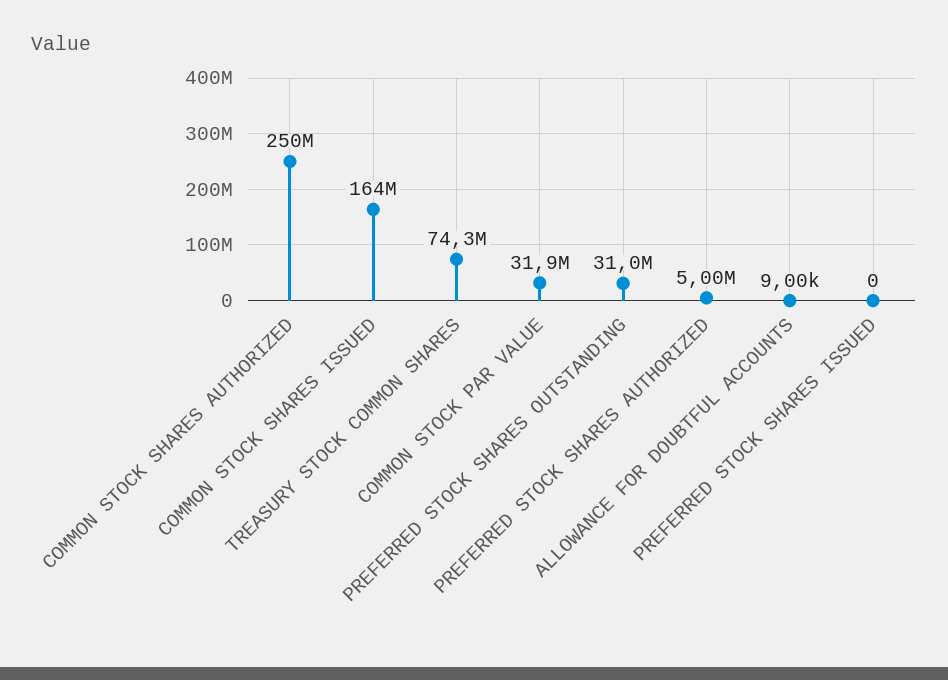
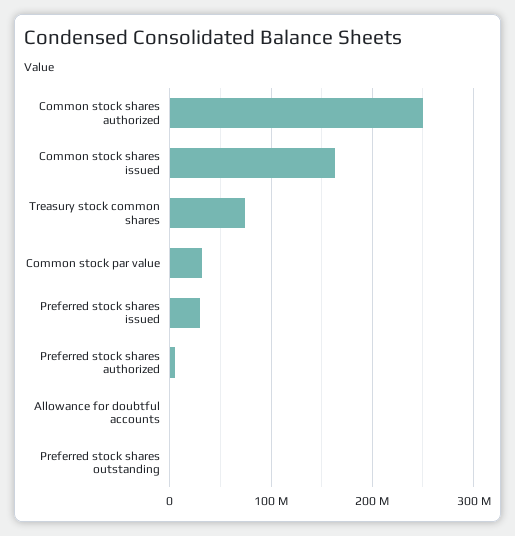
PREFERRED STOCK SHARES OUTSTANDING: 31000000 -> 0
PREFERRED STOCK SHARES ISSUED: 0 -> 30000000

